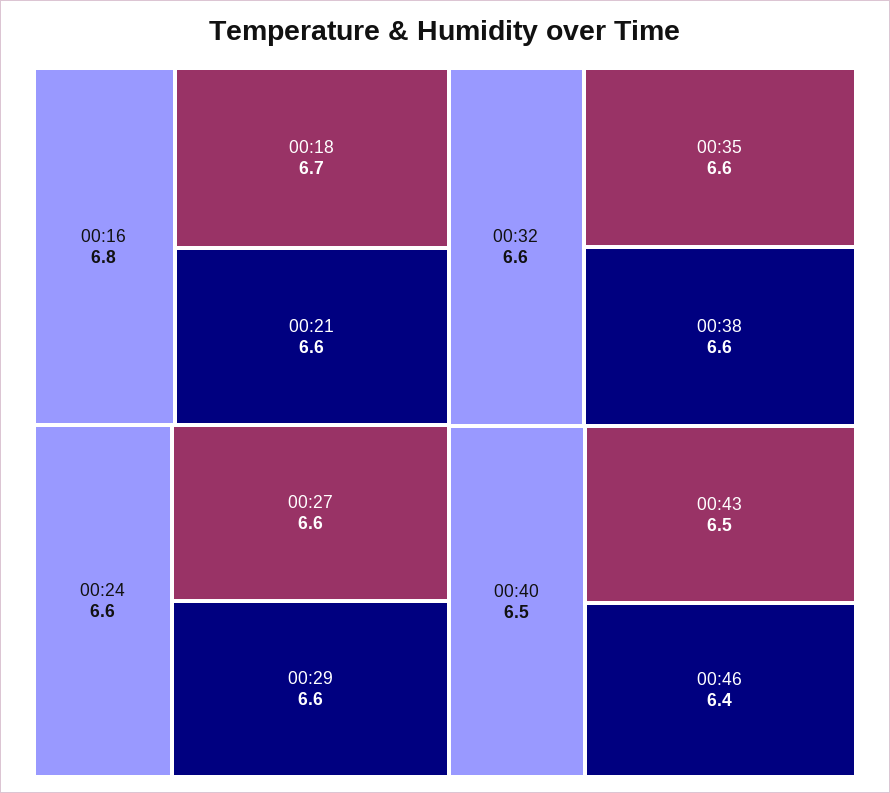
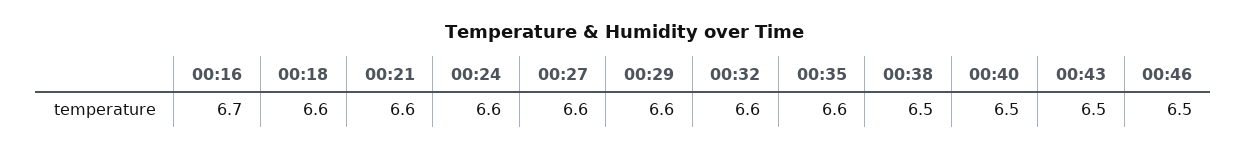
00:16: 6.8 -> 6.7
00:18: 6.7 -> 6.6
00:38: 6.6 -> 6.5
00:46: 6.4 -> 6.5

